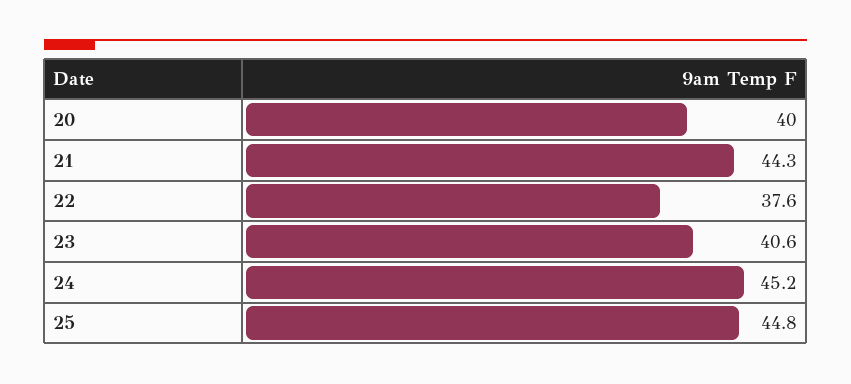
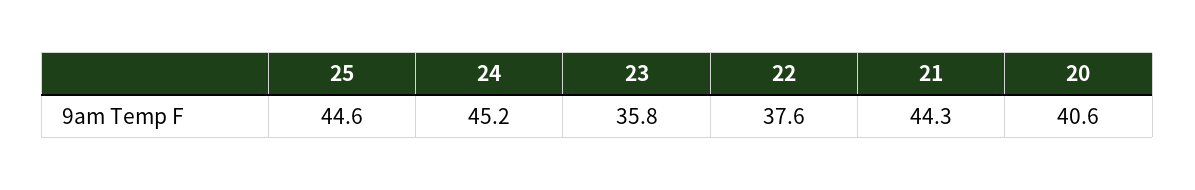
20: 40 -> 40.6
23: 40.6 -> 35.8
25: 44.8 -> 44.6

